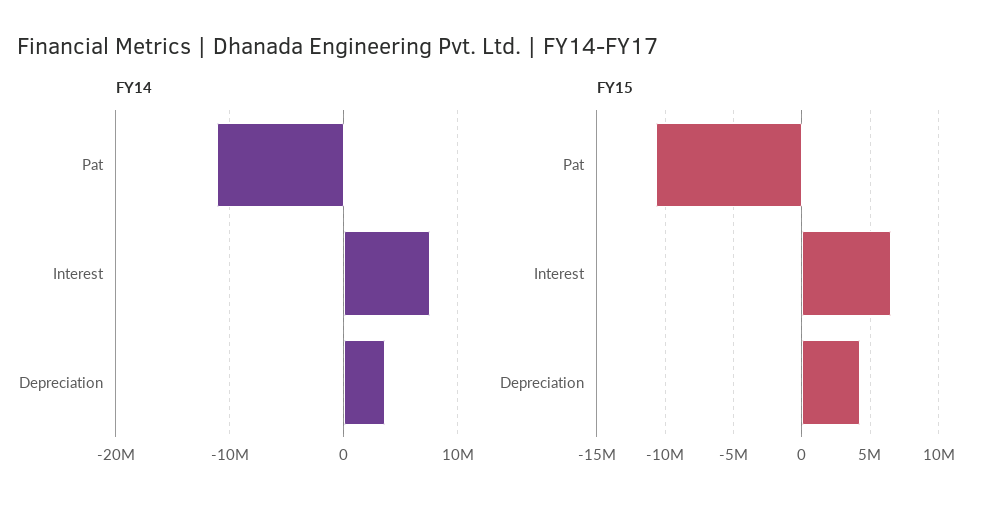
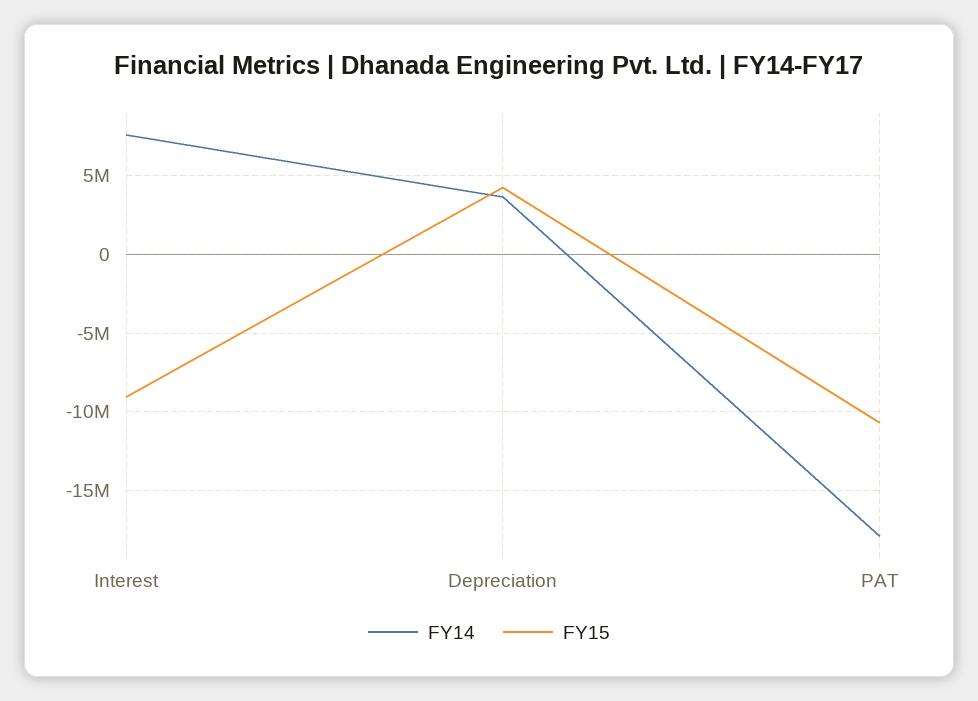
FY14, Pat: -11000000 -> -18000000
FY15, Interest: 6500000 -> -9000000

